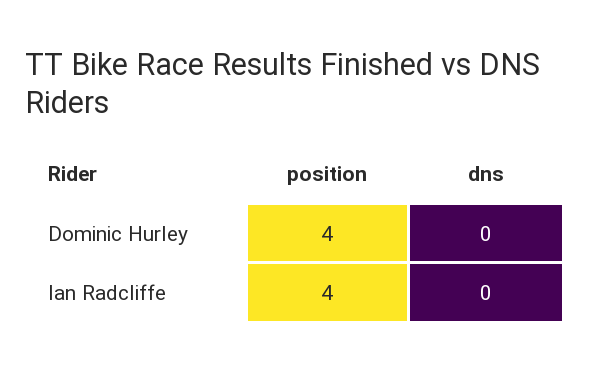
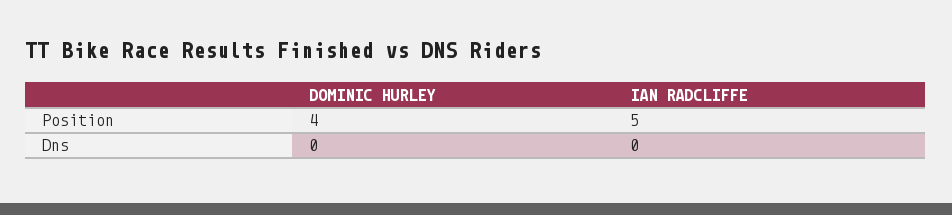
position, Ian Radcliffe: 4 -> 5

